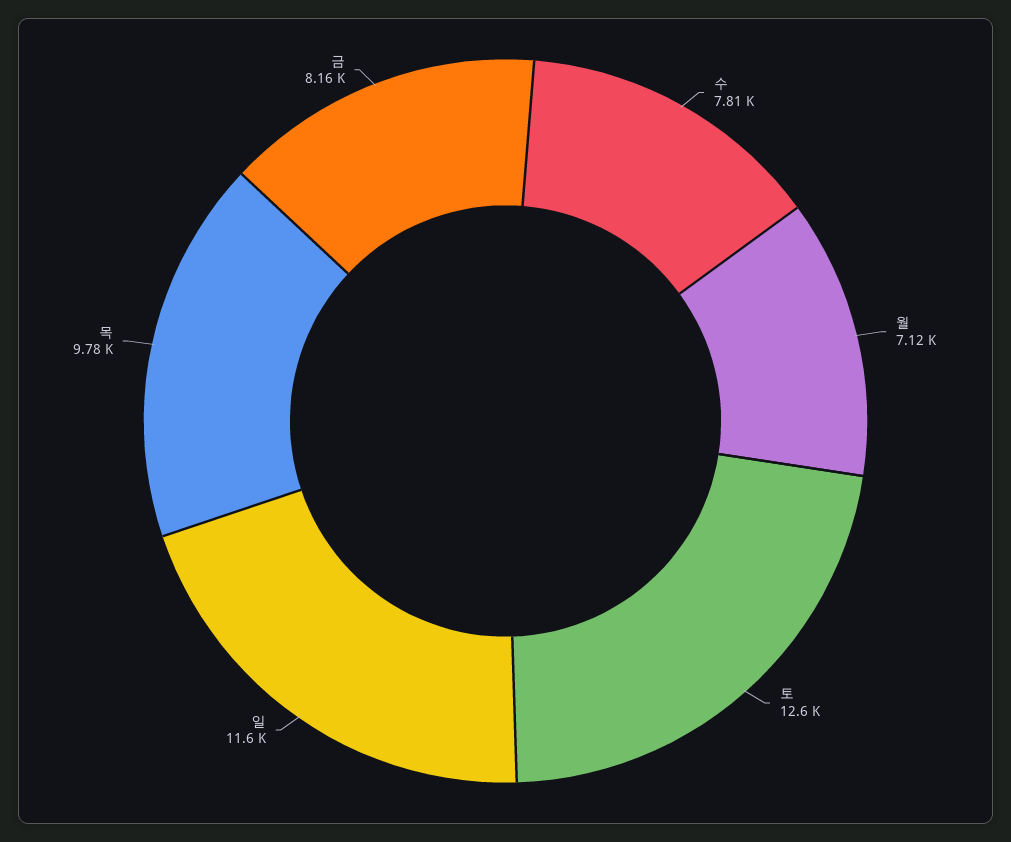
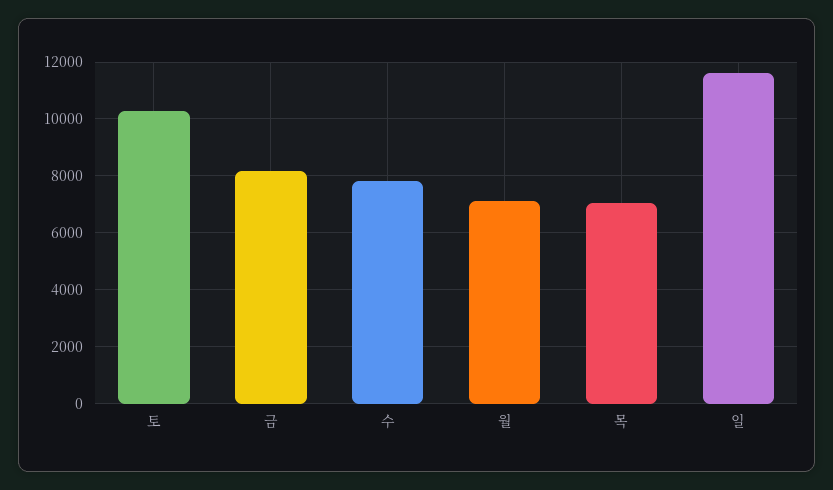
토: 12600 -> 10250
목: 9780 -> 7000

